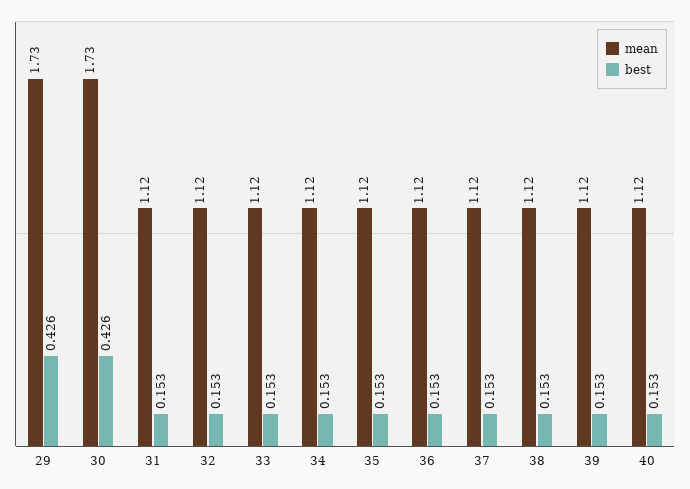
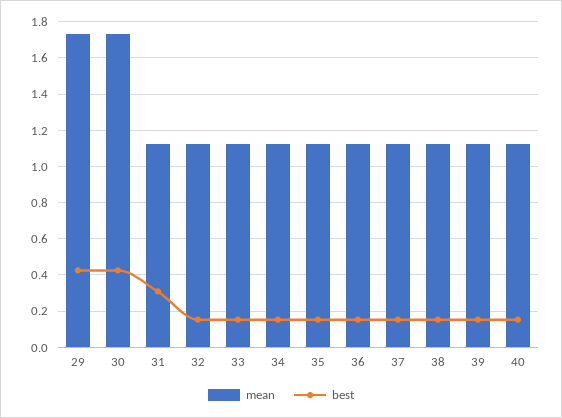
best, 31: 0.153 -> 0.3

